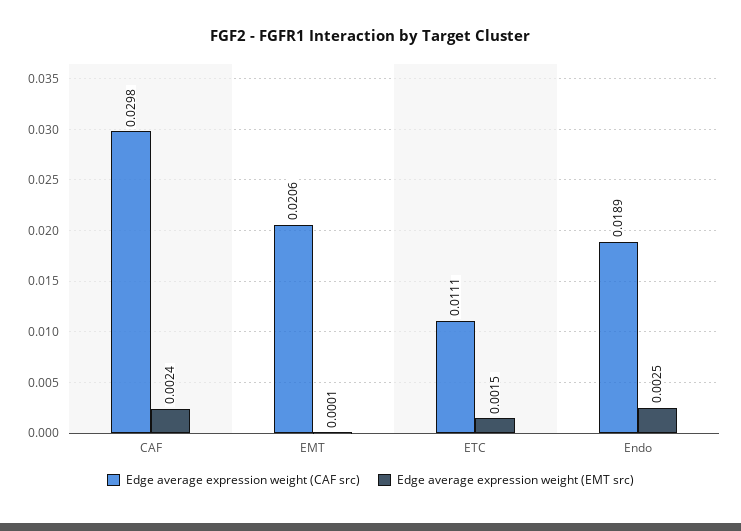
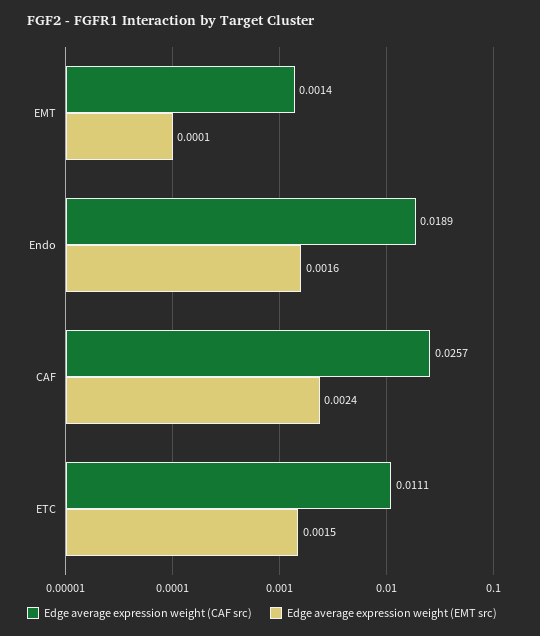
Edge average expression weight (CAF src), CAF: 0.0298 -> 0.0257
Edge average expression weight (CAF src), EMT: 0.0206 -> 0.0014
Edge average expression weight (EMT src), Endo: 0.0025 -> 0.0016

